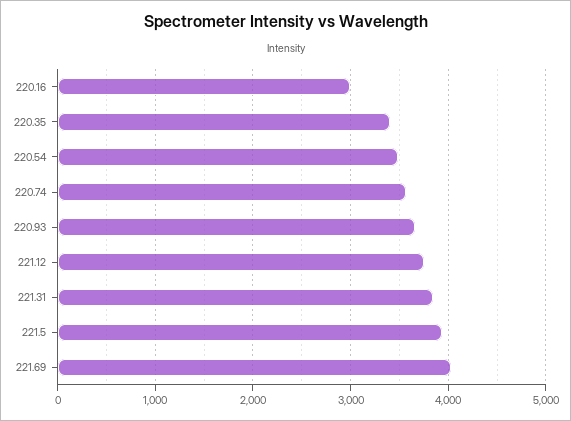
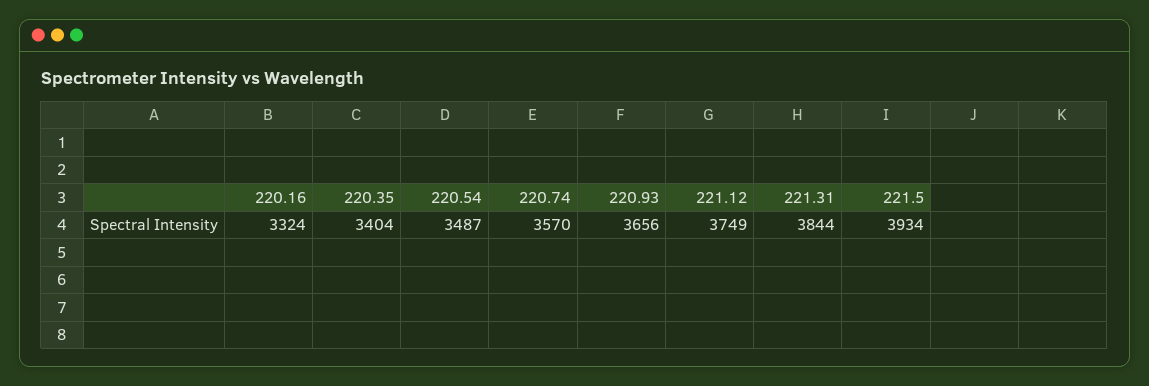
220.16: 3000 -> 3324
221.69: 4000 -> none

